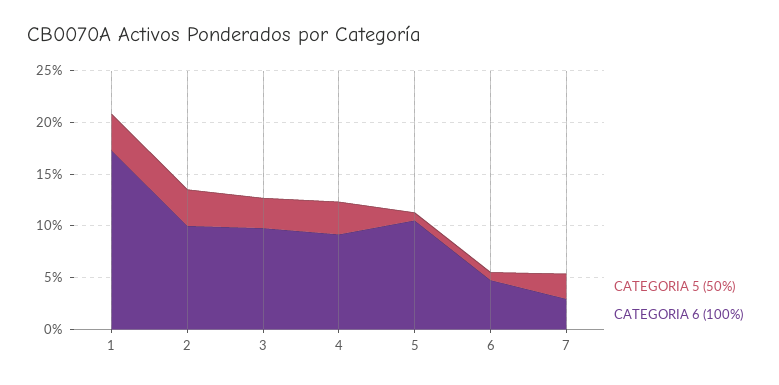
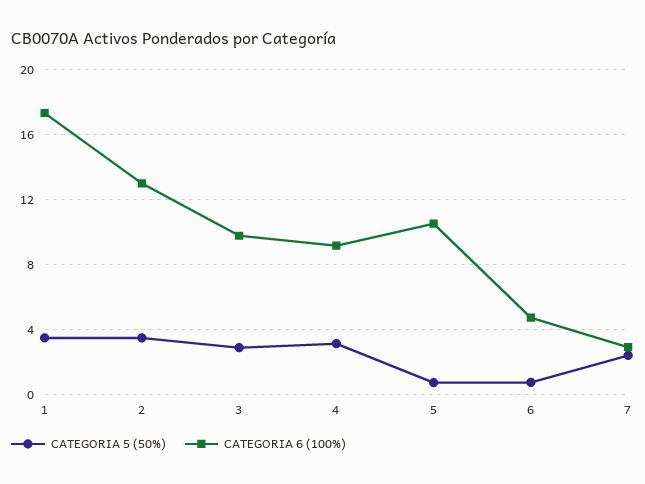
CATEGORIA 6 (100%), 2: 10 -> 13

